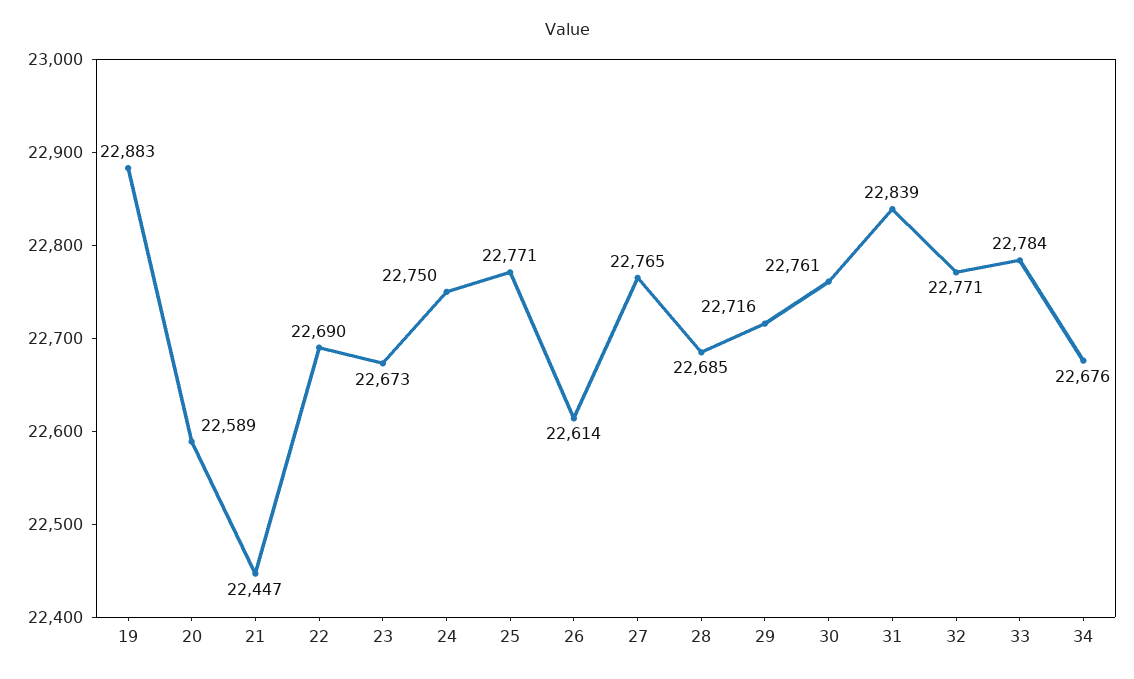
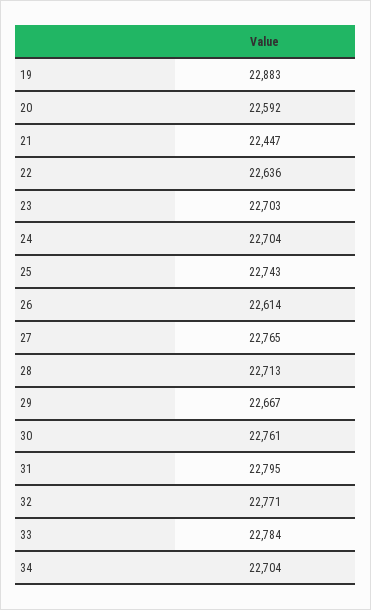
20: 22589 -> 22592
22: 22690 -> 22636
23: 22673 -> 22703
24: 22750 -> 22704
25: 22771 -> 22743
28: 22685 -> 22713
29: 22716 -> 22667
31: 22839 -> 22795
34: 22676 -> 22704

